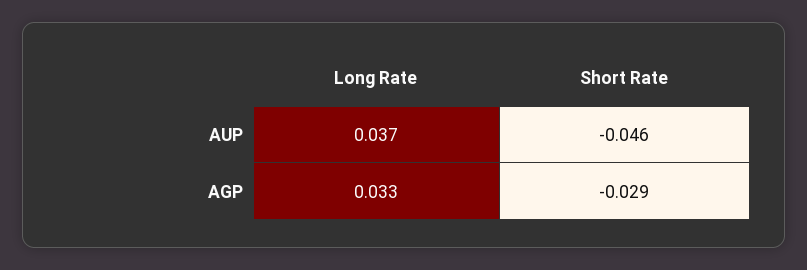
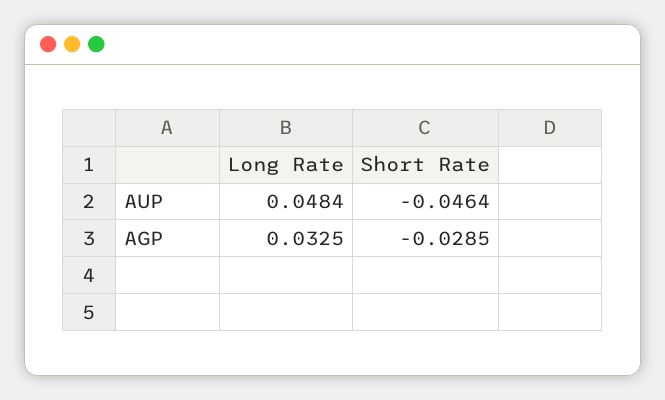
Long Rate, AUP: 0.037 -> 0.0484

